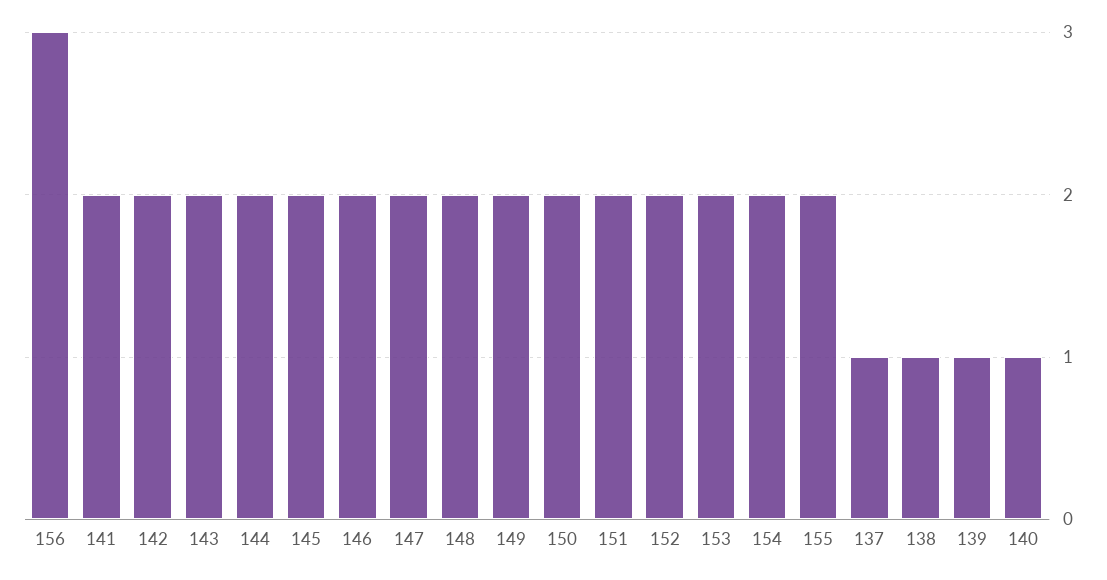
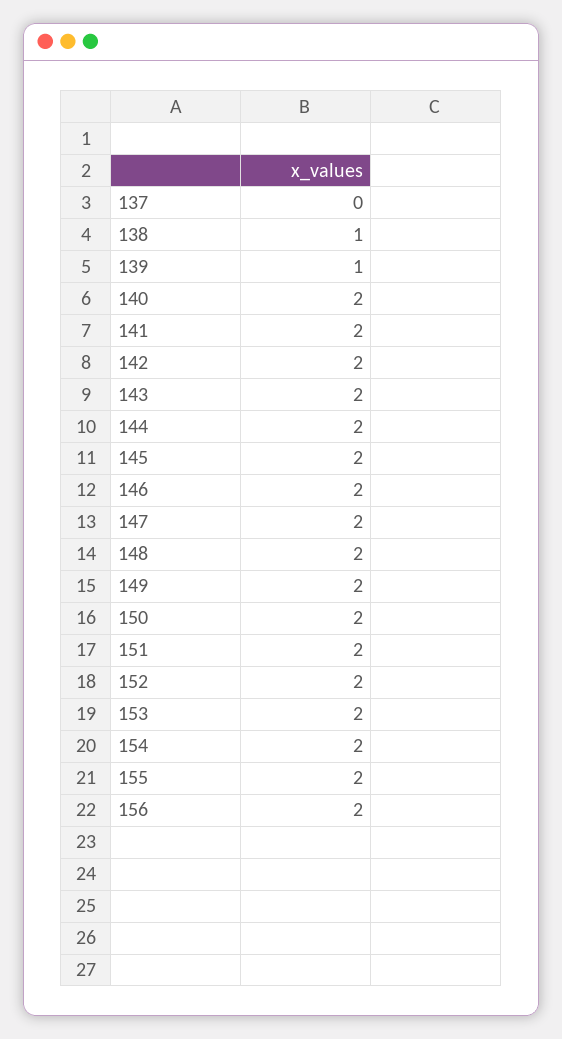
156: 3 -> 2
137: 1 -> 0
140: 1 -> 2

